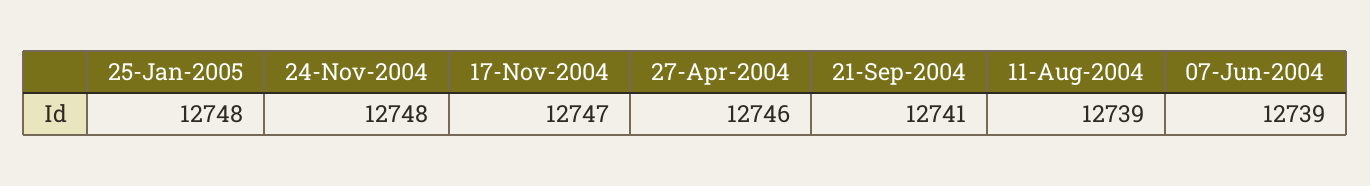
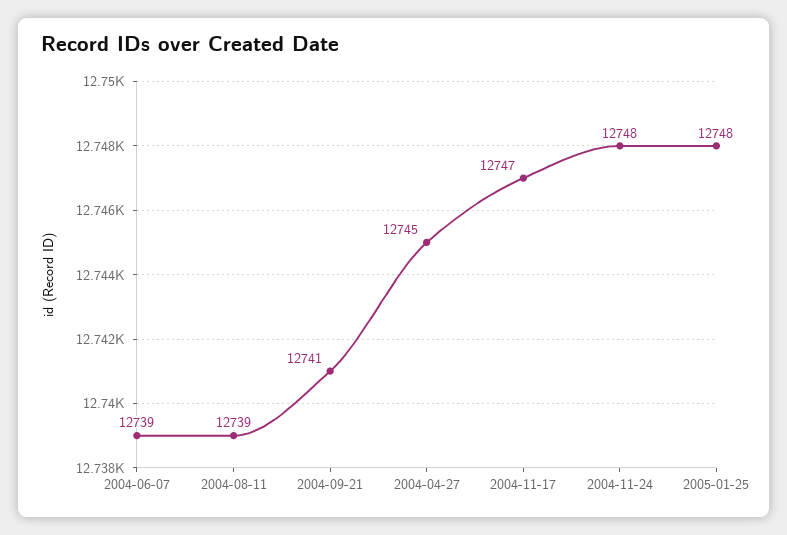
27-Apr-2004: 12746 -> 12745

